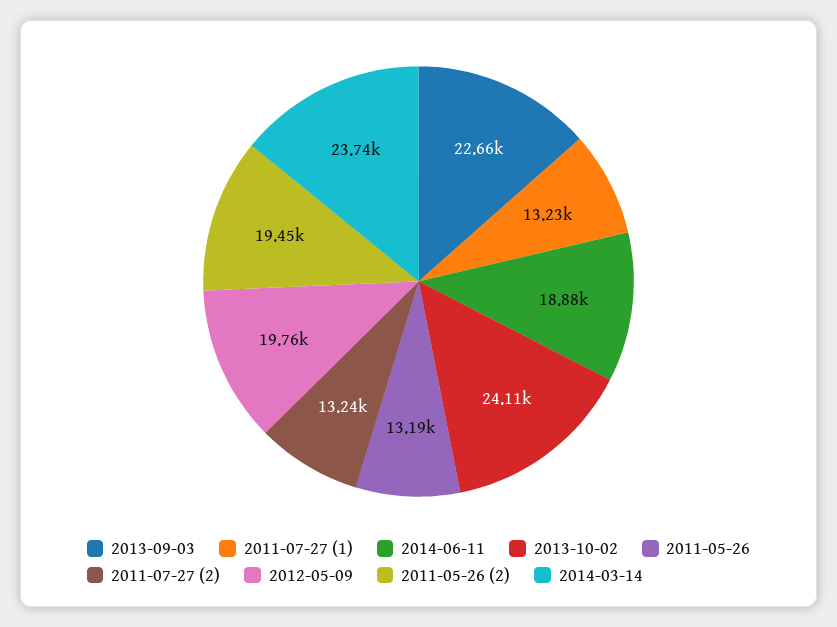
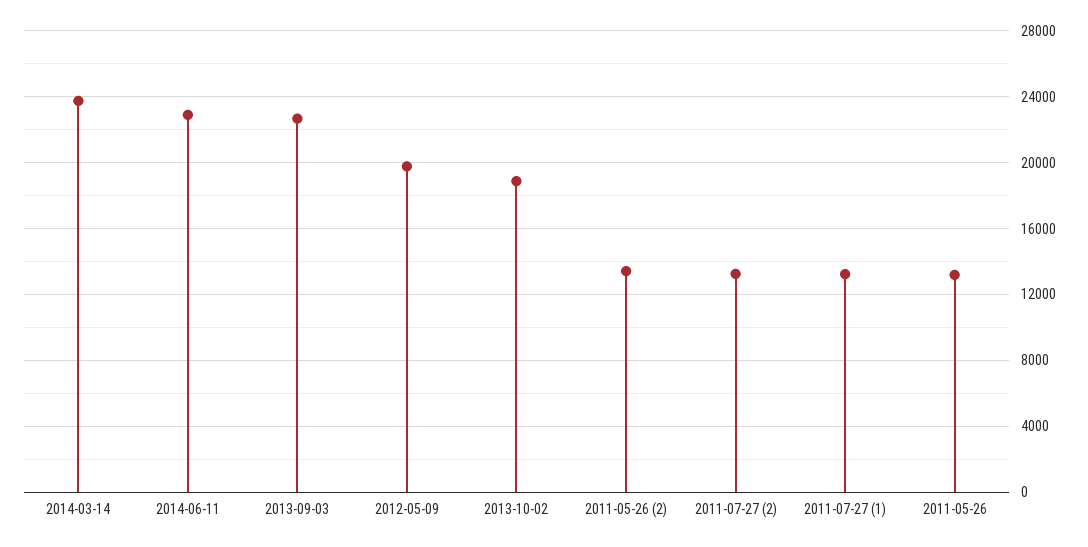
2014-06-11: 18880 -> 23000
2013-10-02: 24110 -> 19000
2011-05-26 (2): 19450 -> 13500

